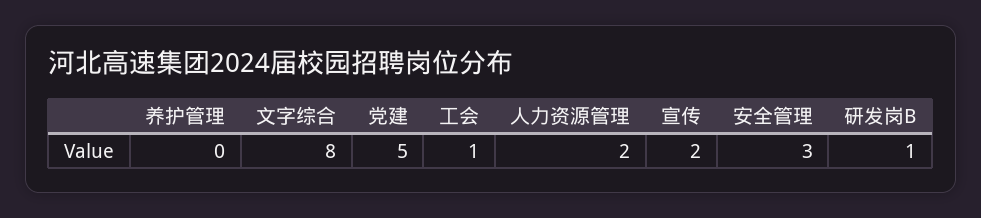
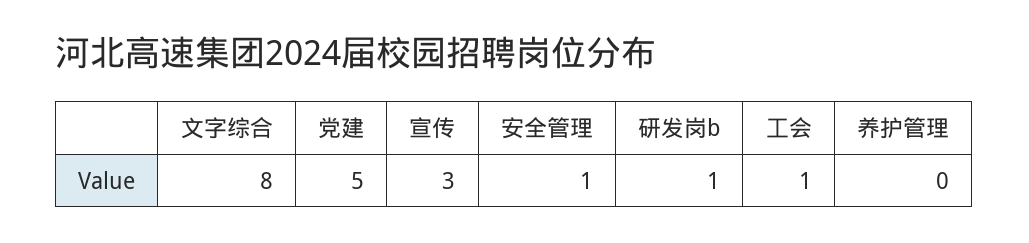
人力资源管理: 2 -> none
宣传: 2 -> 3
安全管理: 3 -> 1

